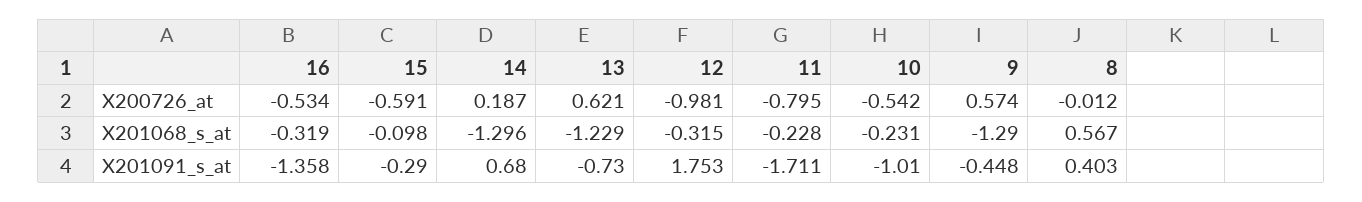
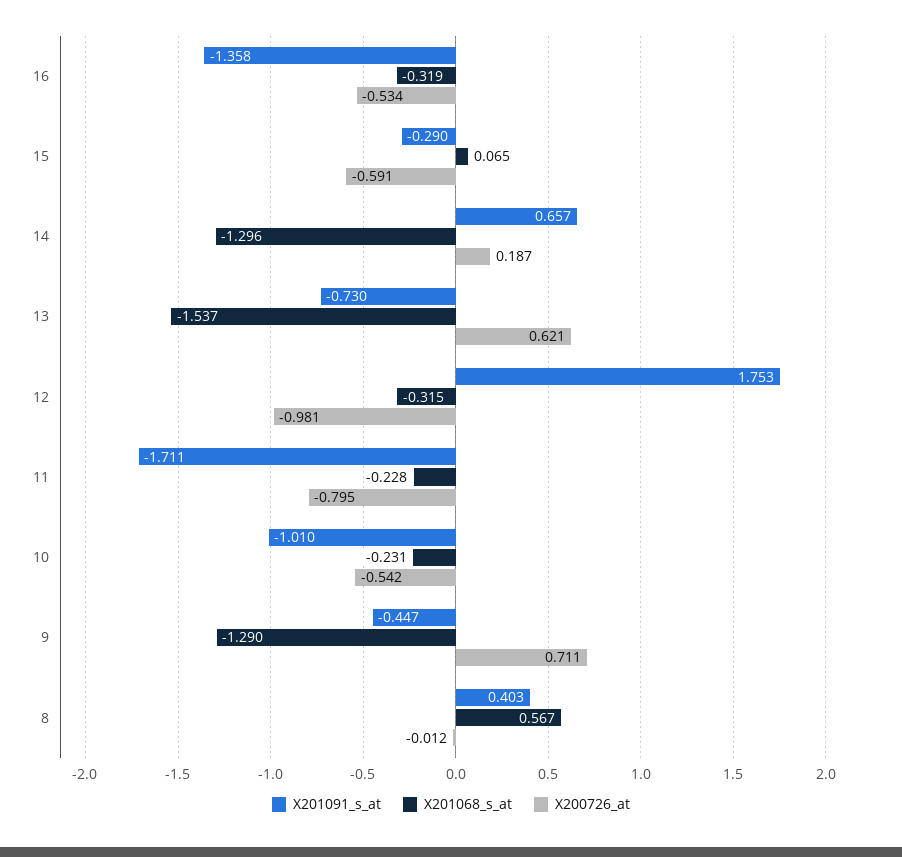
X200726_at, 9: 0.574 -> 0.711
X201068_s_at, 15: -0.098 -> 0.065
X201068_s_at, 13: -1.229 -> -1.537
X201091_s_at, 14: 0.68 -> 0.657
X201091_s_at, 9: -0.448 -> -0.447

